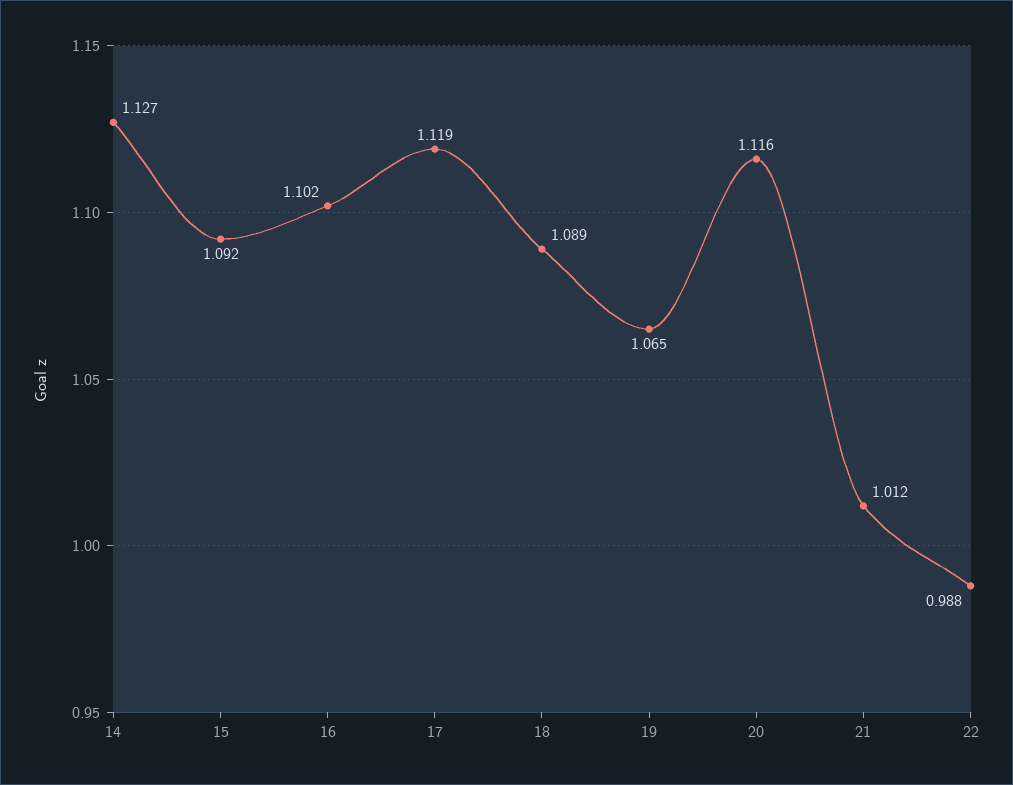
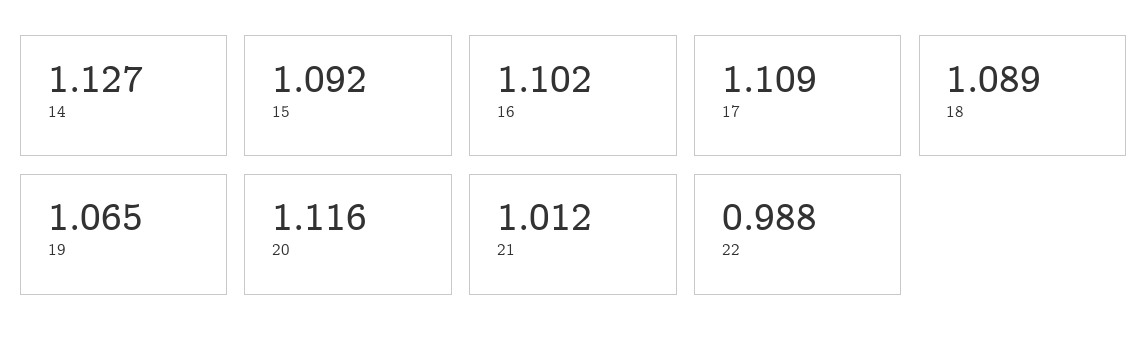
17: 1.119 -> 1.109

